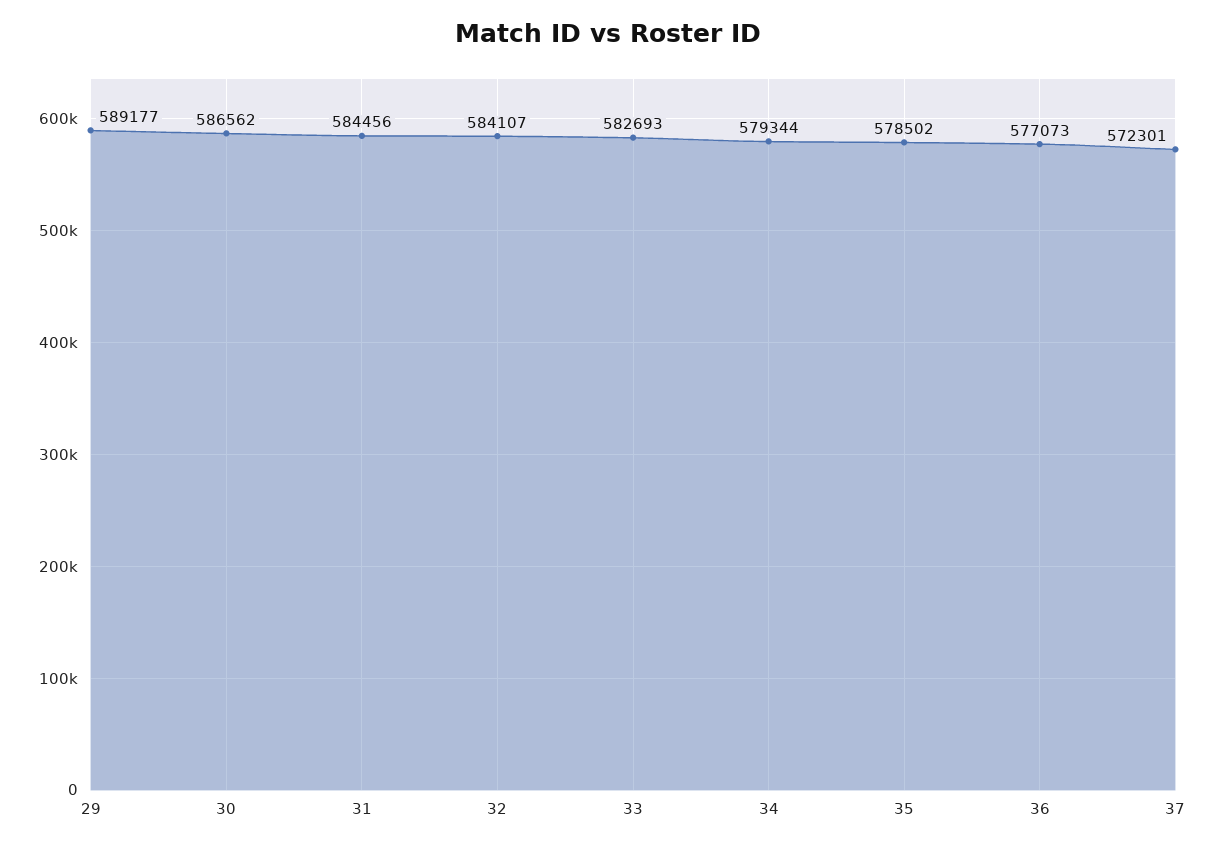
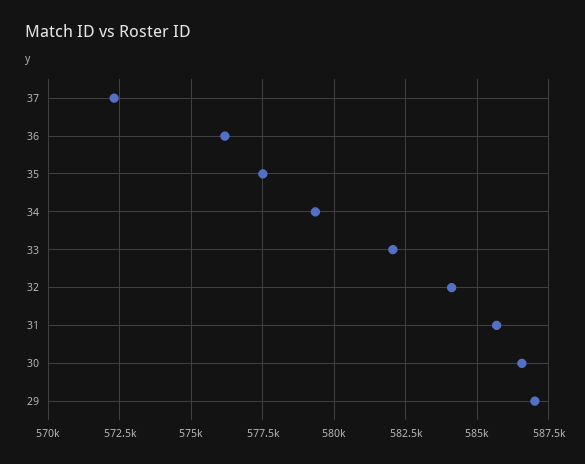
29: 589177 -> 587000
31: 584456 -> 585750
33: 582693 -> 582000
35: 578502 -> 577500
36: 577073 -> 576250

